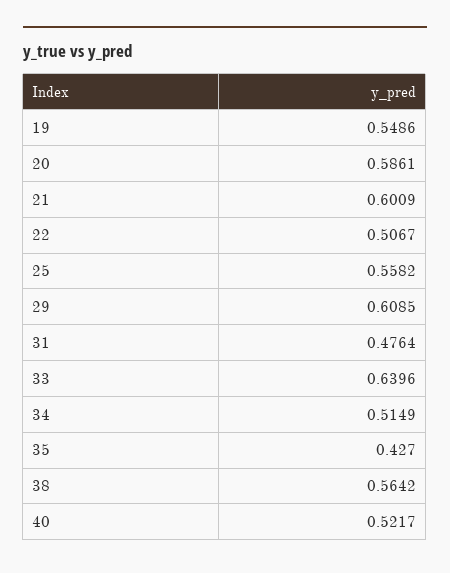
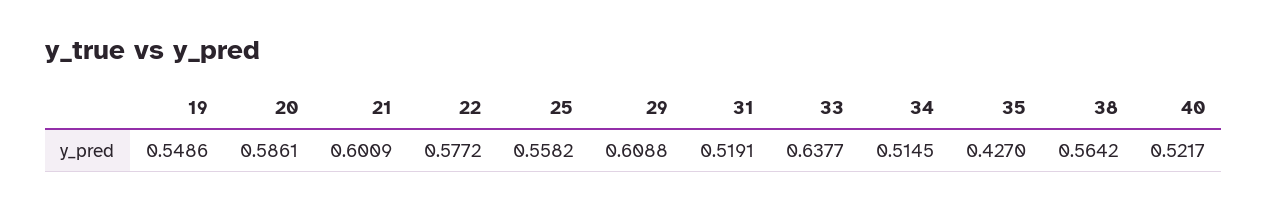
22: 0.5067 -> 0.5772
29: 0.6085 -> 0.6088
31: 0.4764 -> 0.5191
33: 0.6396 -> 0.6377
34: 0.5149 -> 0.5145

